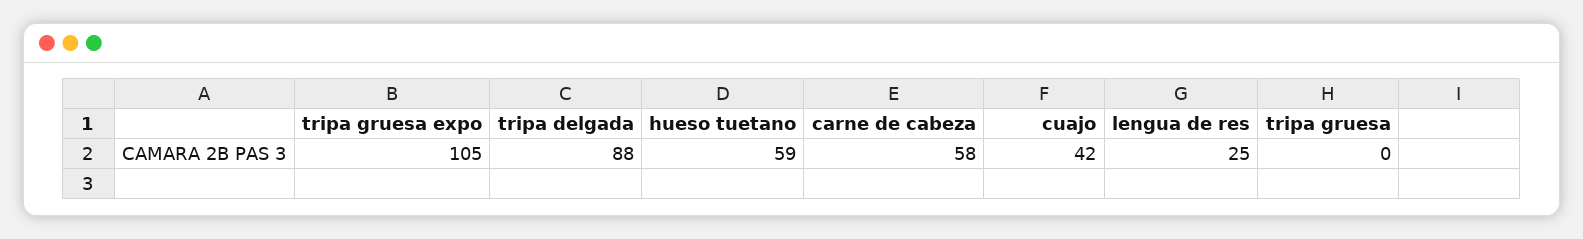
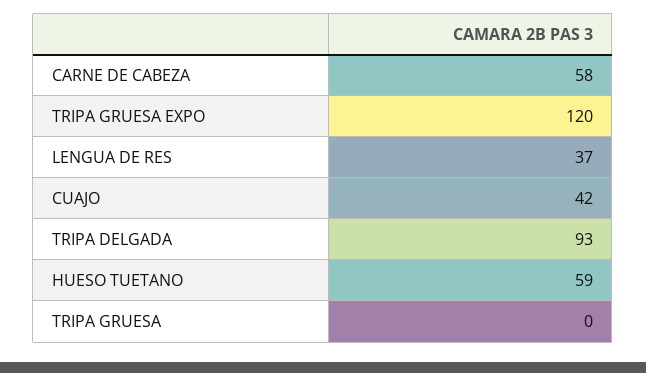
tripa gruesa expo: 105 -> 120
tripa delgada: 88 -> 93
lengua de res: 25 -> 37

